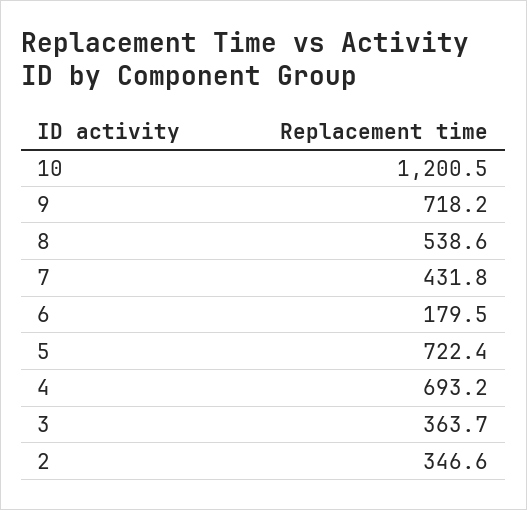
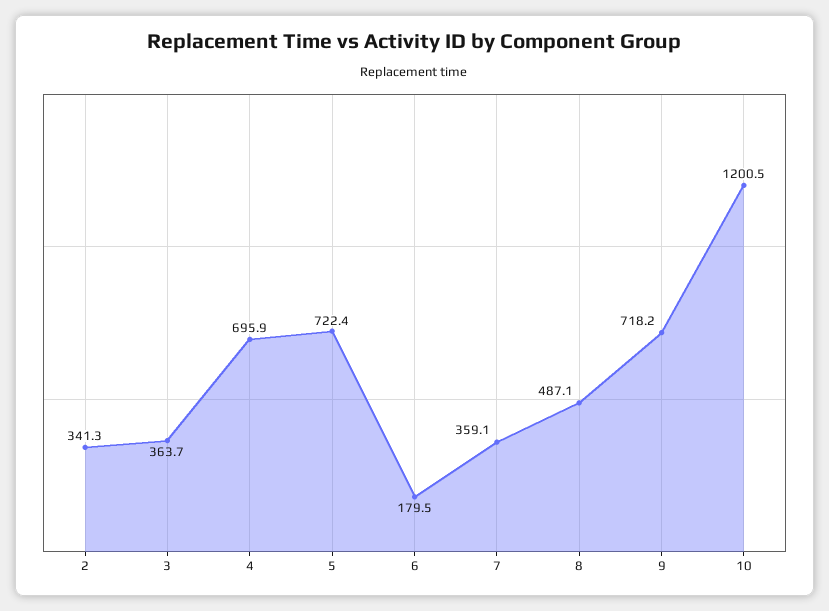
8: 538.6 -> 487.1
7: 431.8 -> 359.1
4: 693.2 -> 695.9
2: 346.6 -> 341.3

